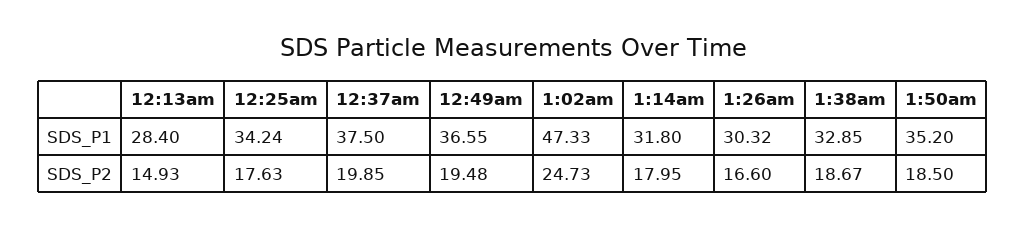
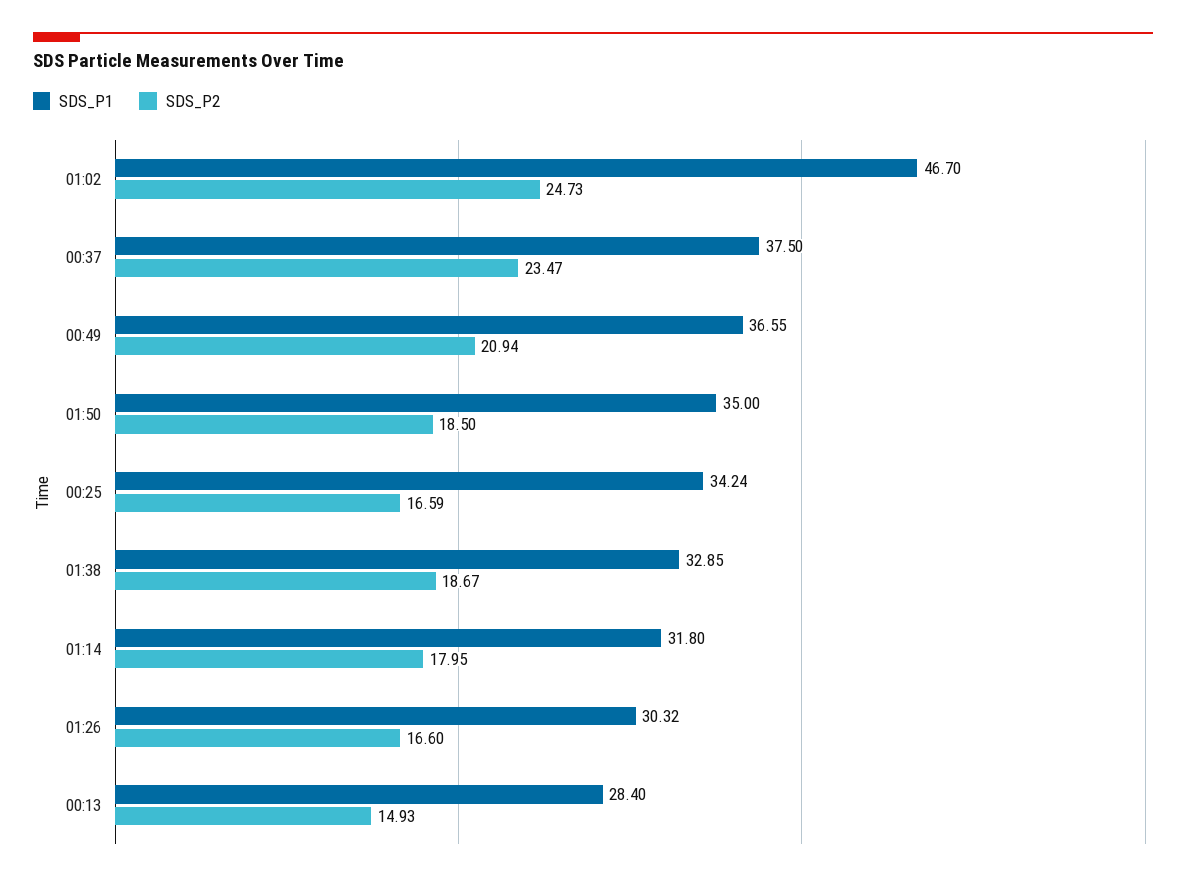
SDS_P1, 1:02am: 47.33 -> 46.7
SDS_P1, 1:50am: 35.2 -> 35
SDS_P2, 12:25am: 17.63 -> 16.59
SDS_P2, 12:37am: 19.85 -> 23.47
SDS_P2, 12:49am: 19.48 -> 20.94

